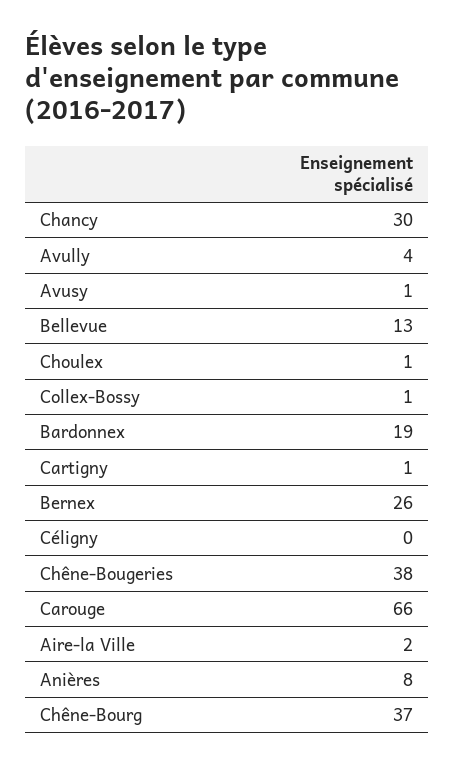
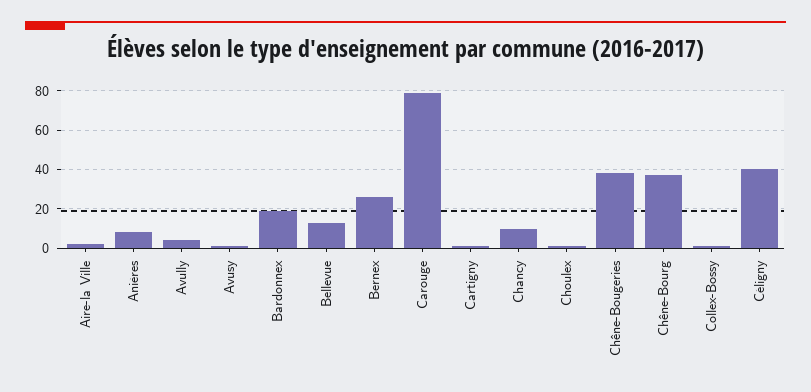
Chancy: 30 -> 10
Céligny: 0 -> 40
Carouge: 66 -> 80

